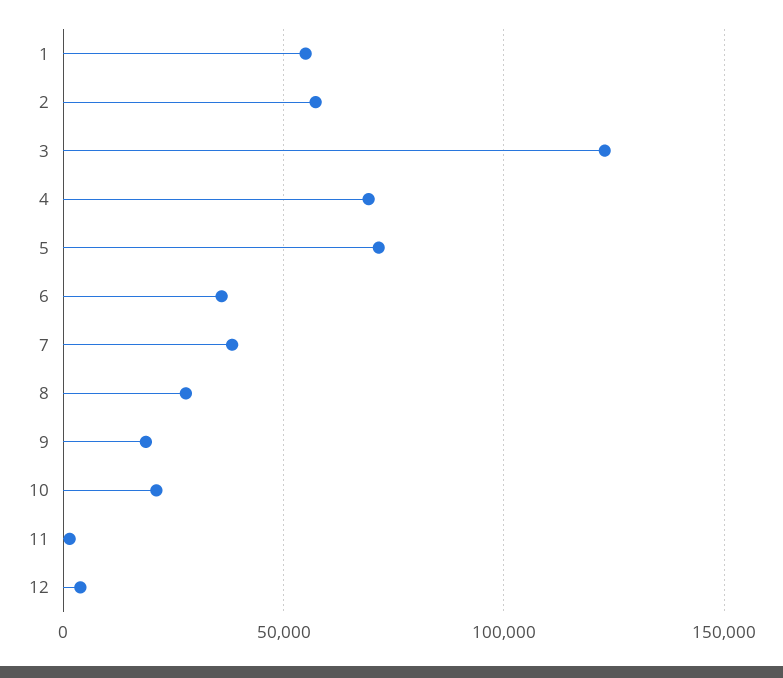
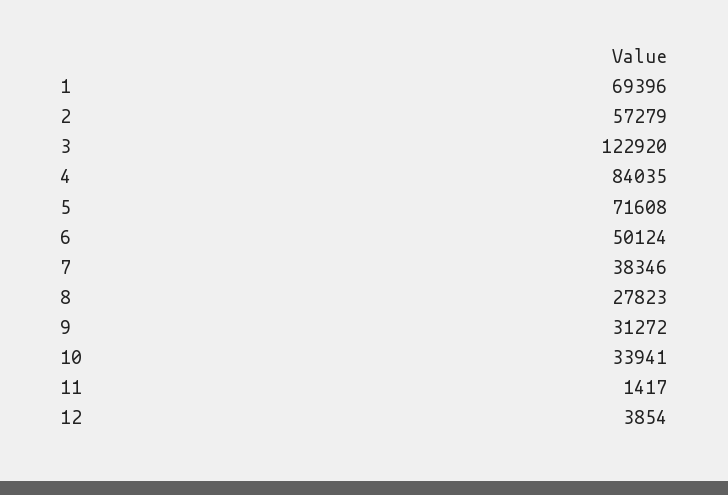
1: 55000 -> 69396
4: 70000 -> 84035
6: 35000 -> 50124
9: 20000 -> 31272
10: 20000 -> 33941

